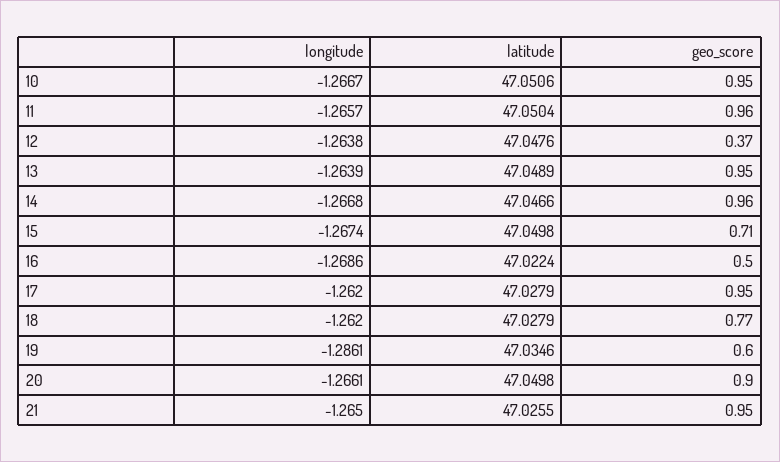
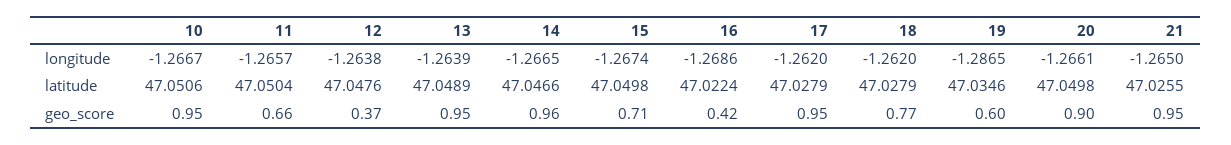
geo_score, 11: 0.96 -> 0.66
longitude, 14: -1.2668 -> -1.2665
geo_score, 16: 0.5 -> 0.42
longitude, 19: -1.2861 -> -1.2865

